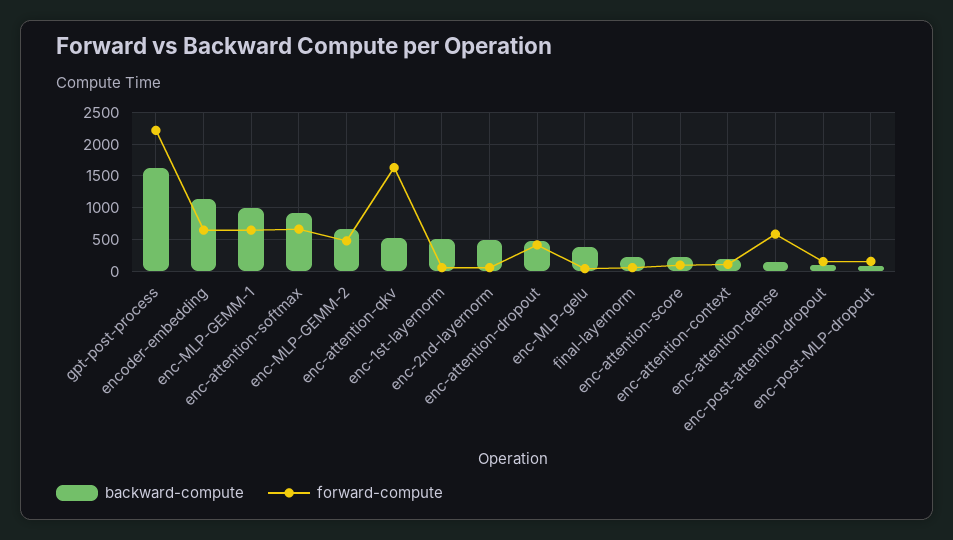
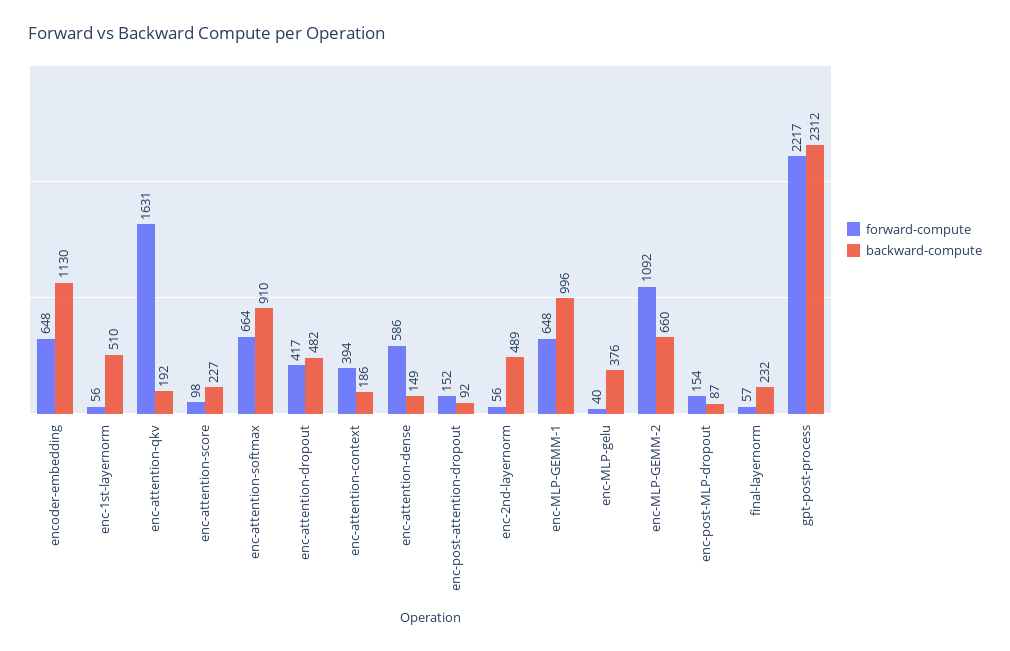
backward-compute, gpt-post-process: 1600 -> 2312
forward-compute, enc-MLP-GEMM-2: 500 -> 1092
backward-compute, enc-attention-qkv: 500 -> 192
forward-compute, enc-attention-context: 100 -> 394

